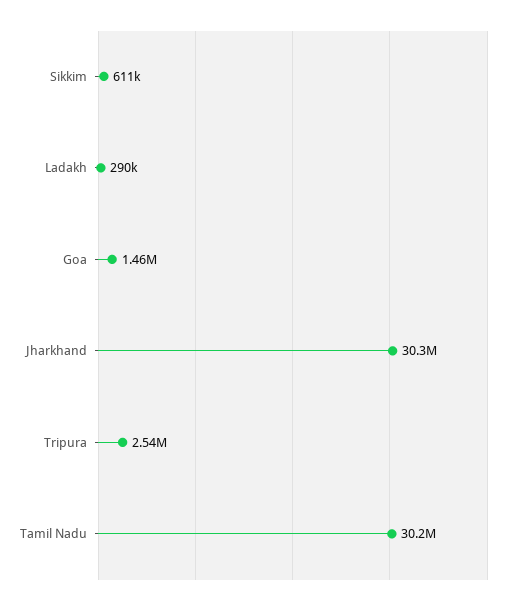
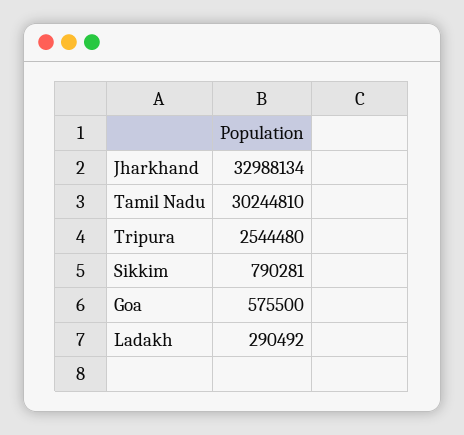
Sikkim: 611000 -> 790281
Goa: 1460000 -> 575500
Jharkhand: 30300000 -> 32988134

